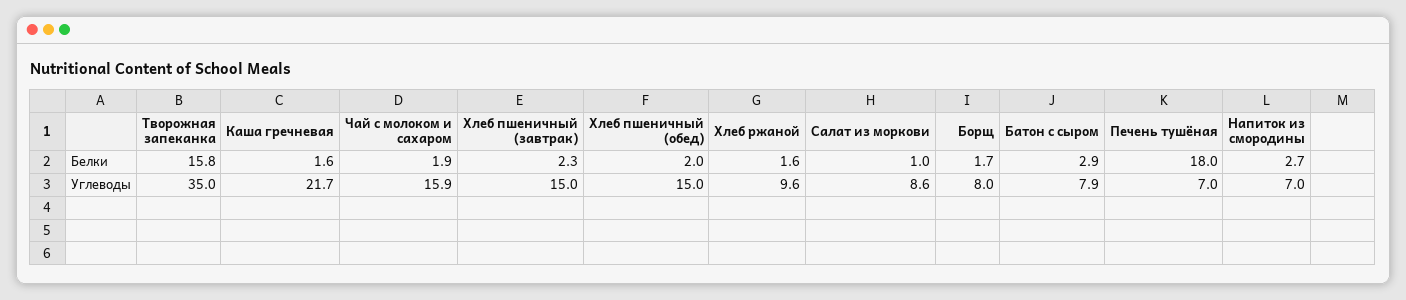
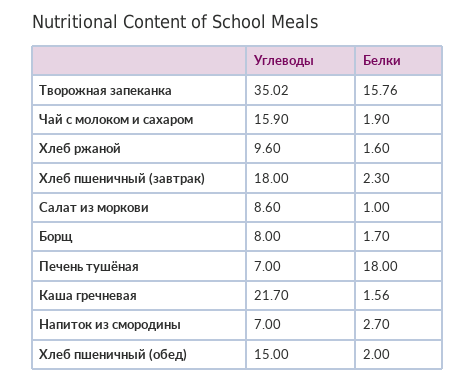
Батон с сыром, Белки: 2.9 -> none
Хлеб пшеничный (завтрак), Углеводы: 15 -> 18
Батон с сыром, Углеводы: 7.9 -> none

